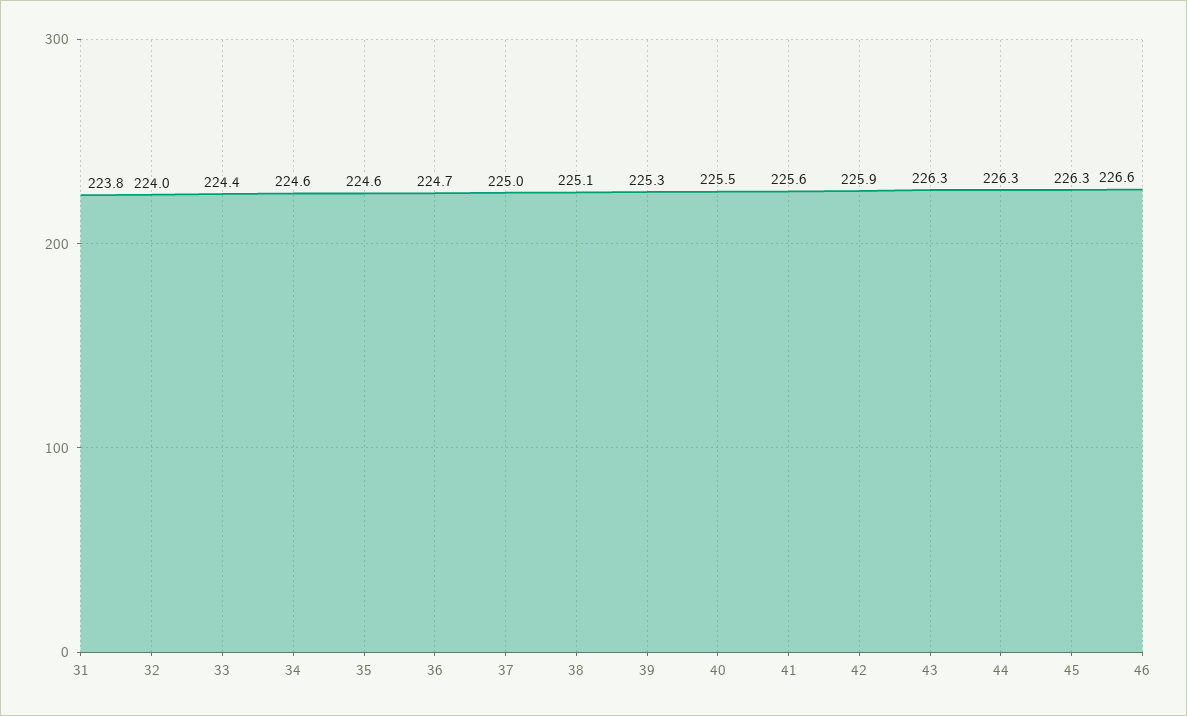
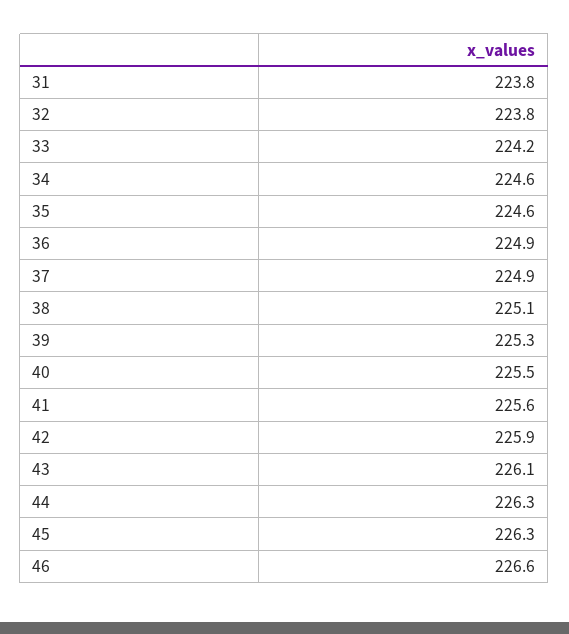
32: 224 -> 223.8
33: 224.4 -> 224.2
36: 224.7 -> 224.9
37: 225 -> 224.9
43: 226.3 -> 226.1

